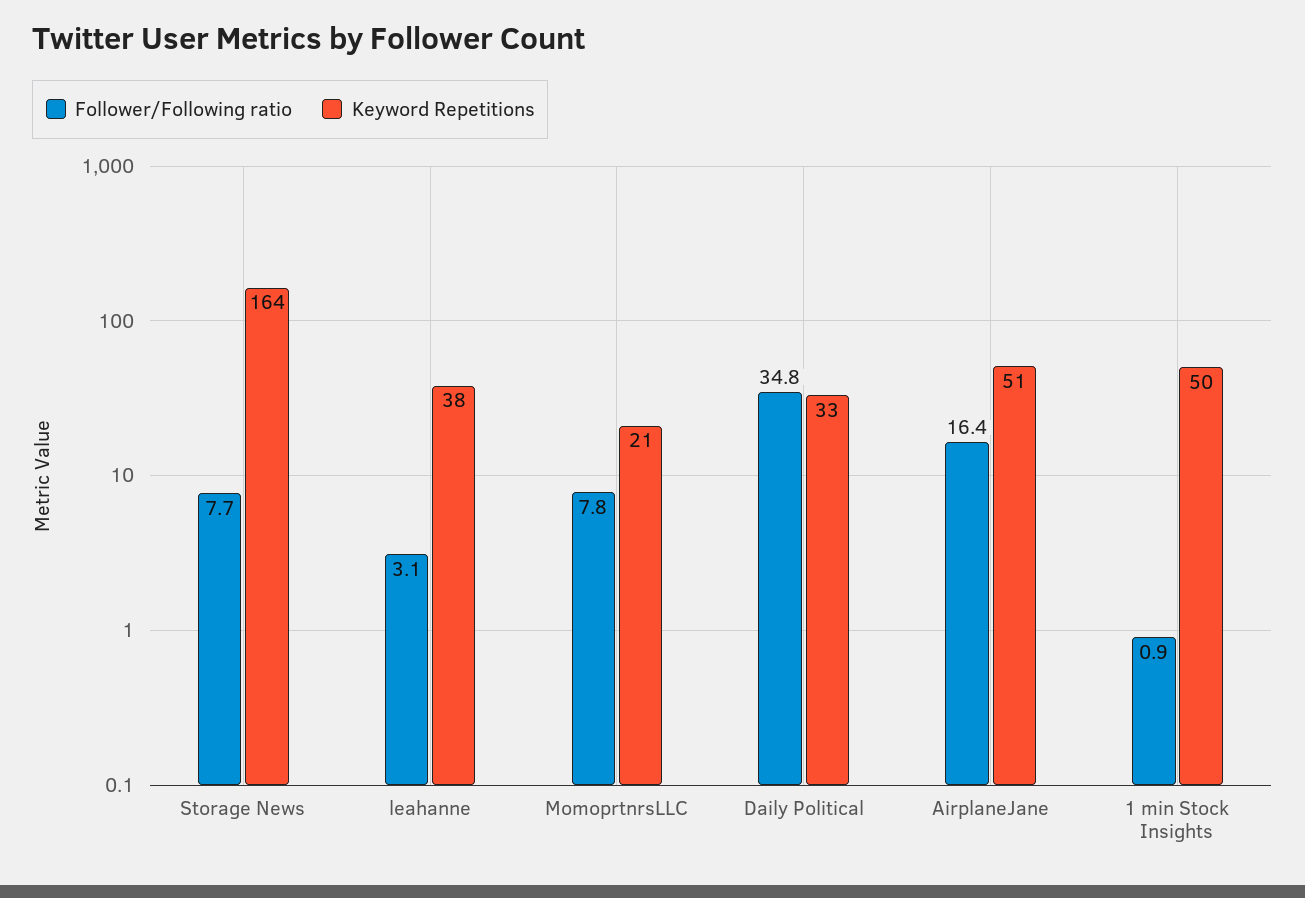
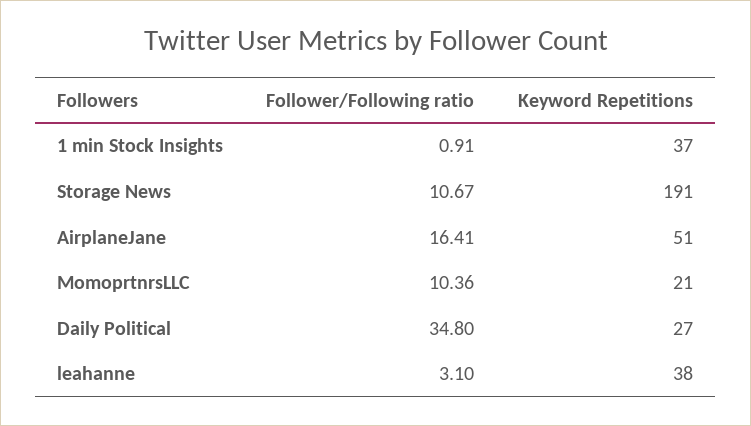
Follower/Following ratio, Storage News: 7.7 -> 10.67
Keyword Repetitions, Storage News: 164 -> 191
Follower/Following ratio, MomoprtnrsLLC: 7.8 -> 10.36
Keyword Repetitions, Daily Political: 33 -> 27
Keyword Repetitions, 1 min Stock Insights: 50 -> 37

